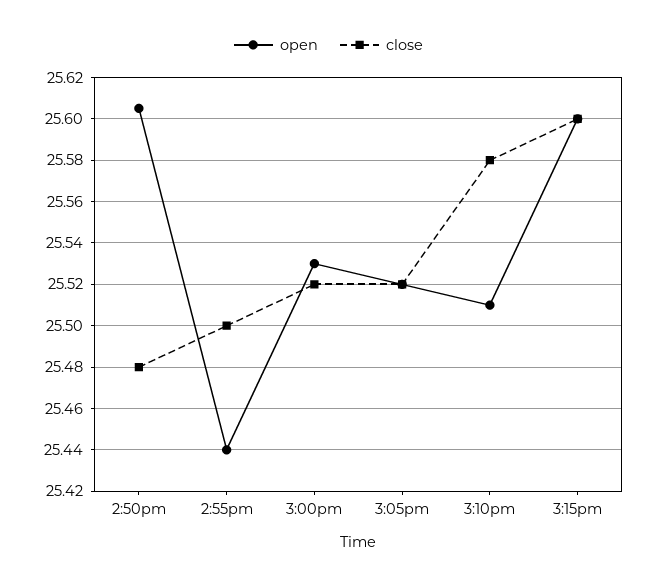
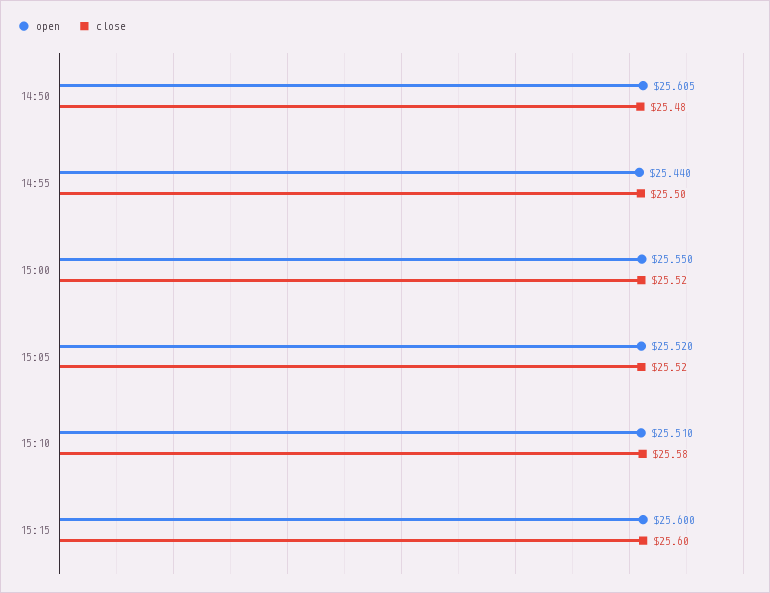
open, 3:00pm: 25.53 -> 25.55

